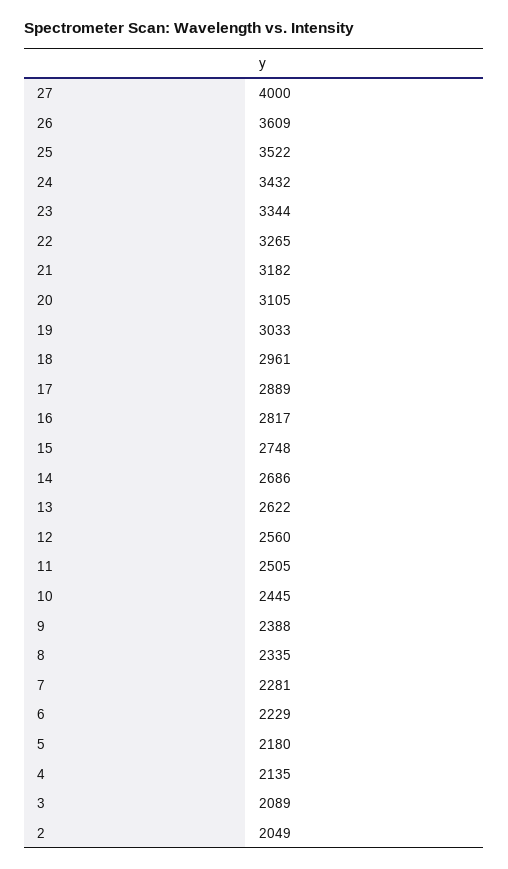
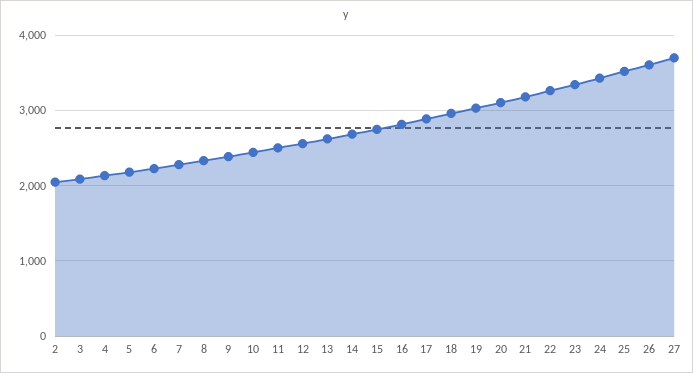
27: 4000 -> 3700

